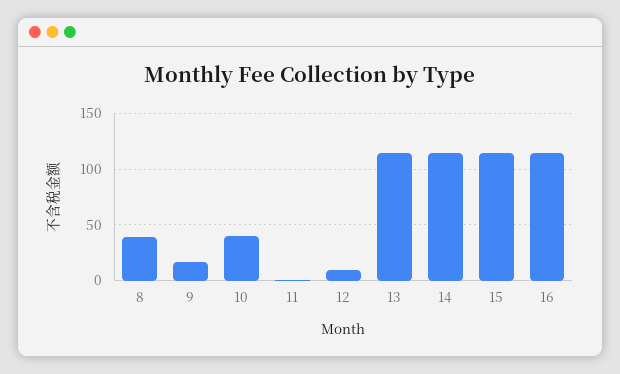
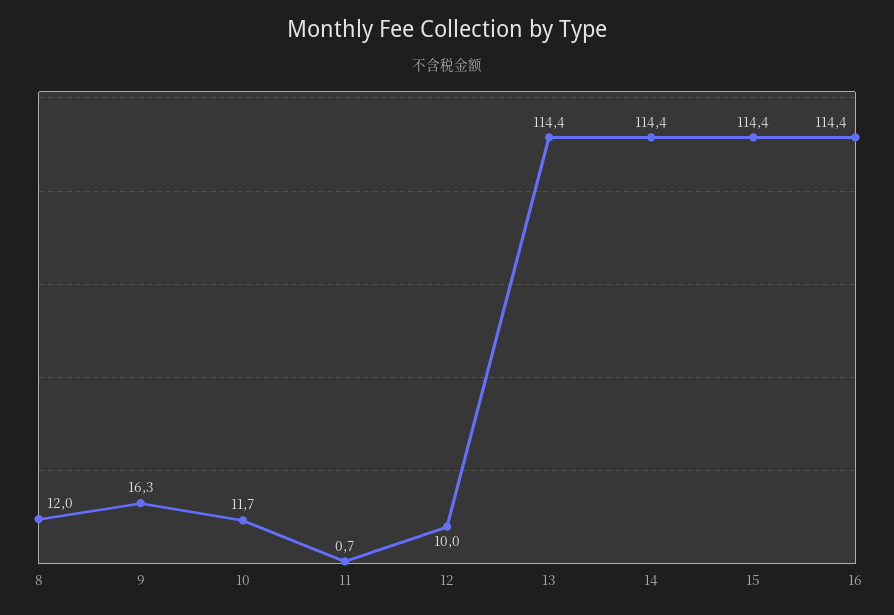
8: 40 -> 12
10: 40 -> 11.7

